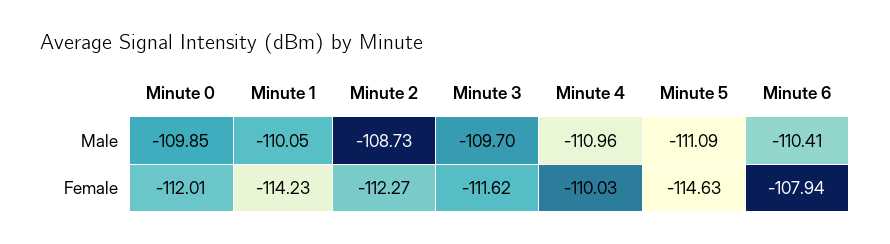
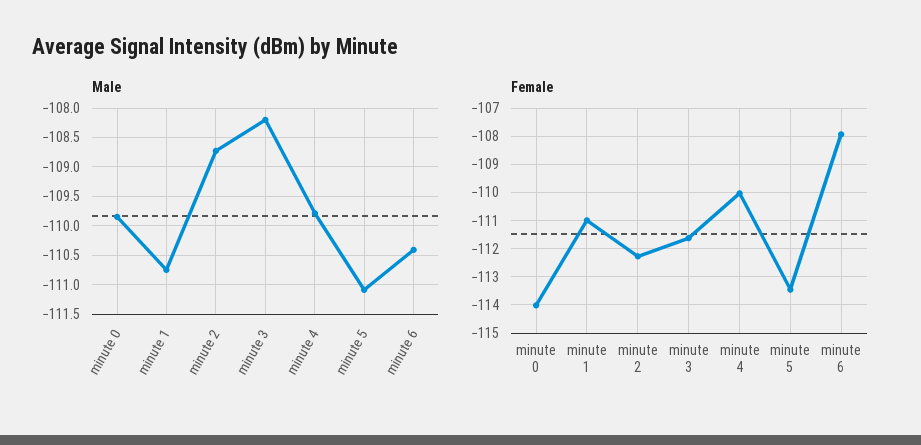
Male, Minute 1: -110.05 -> -110.75
Male, Minute 3: -109.7 -> -108.25
Male, Minute 4: -110.96 -> -109.75
Female, Minute 0: -112.01 -> -114
Female, Minute 1: -114.23 -> -111
Female, Minute 5: -114.63 -> -113.5

